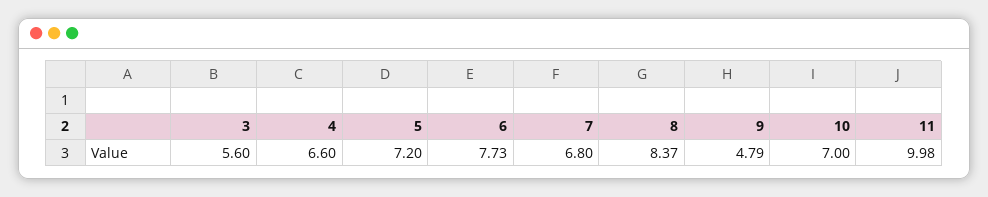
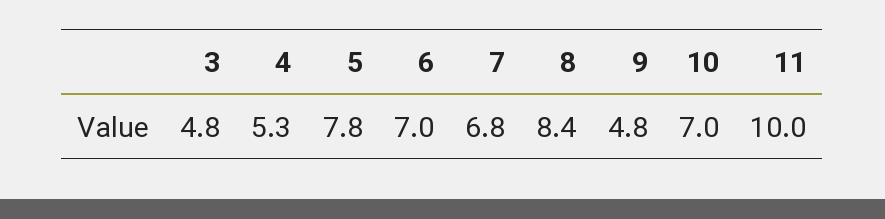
3: 5.6 -> 4.8
4: 6.6 -> 5.3
5: 7.2 -> 7.8
6: 7.73 -> 7

